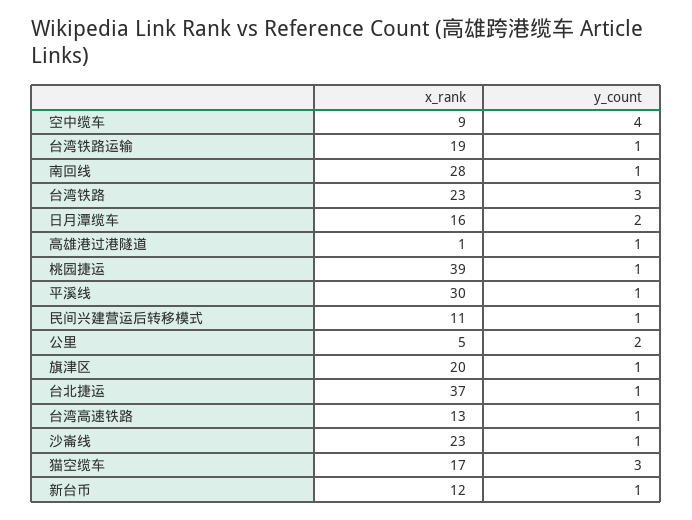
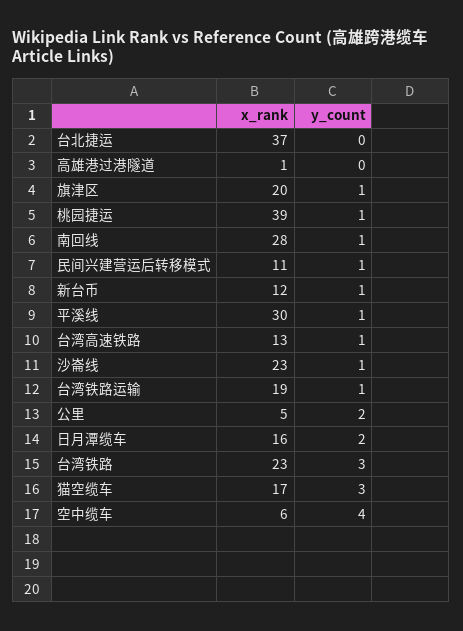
x_rank, 空中缆车: 9 -> 6
y_count, 高雄港过港隧道: 1 -> 0
y_count, 台北捷运: 1 -> 0

